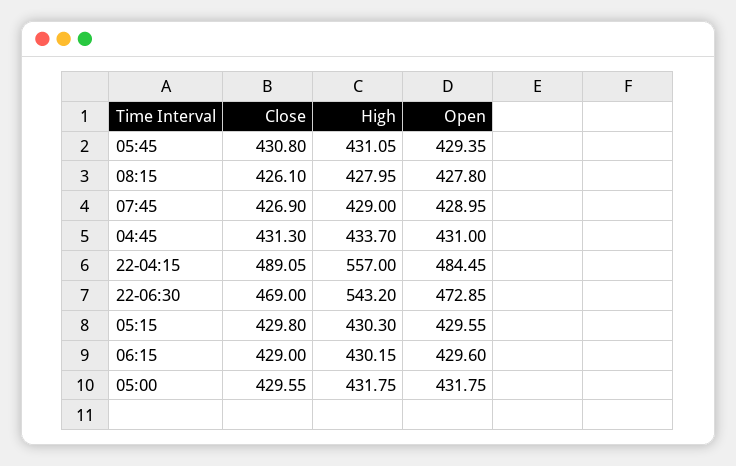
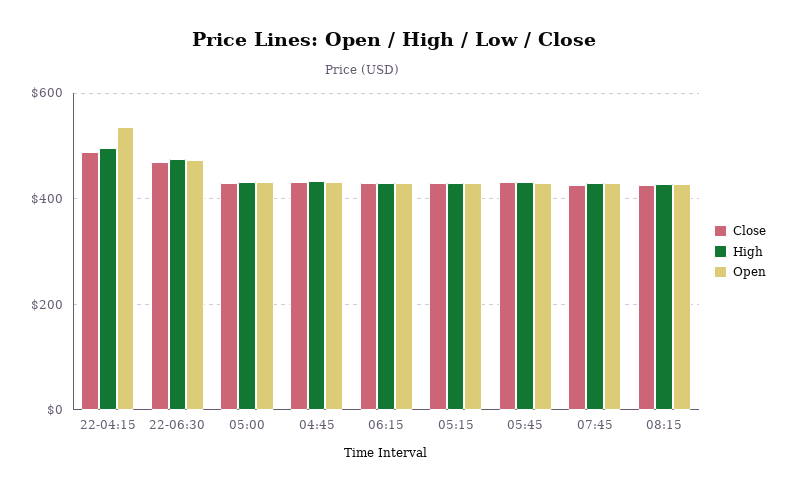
High, 22-04:15: 557 -> 500
Open, 22-04:15: 484.45 -> 540
High, 22-06:30: 543.2 -> 480

